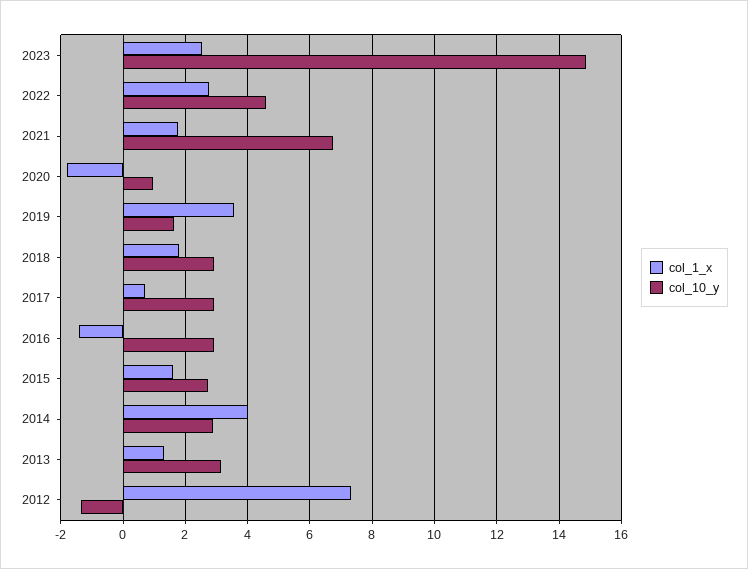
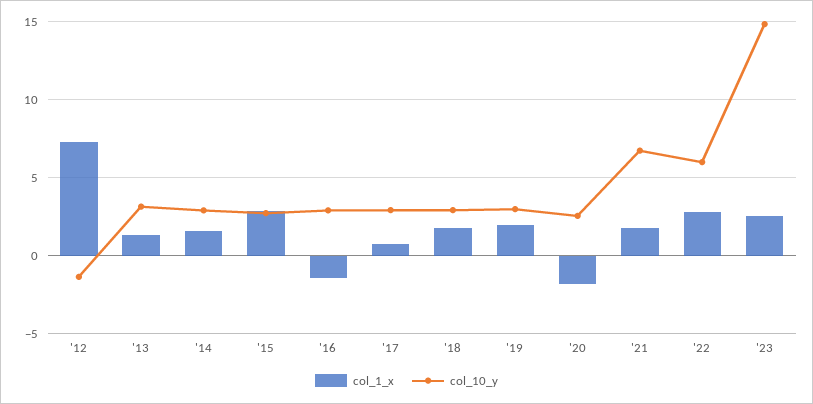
col_10_y, 2022: 4.6 -> 6
col_10_y, 2020: 1 -> 2.5
col_1_x, 2019: 3.6 -> 2
col_10_y, 2019: 1.6 -> 3
col_1_x, 2015: 1.6 -> 3
col_1_x, 2014: 4 -> 1.5

